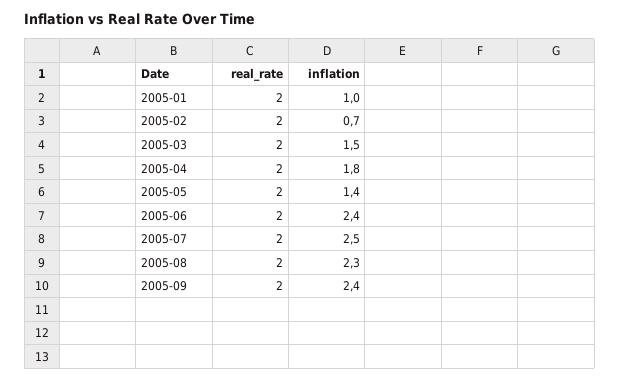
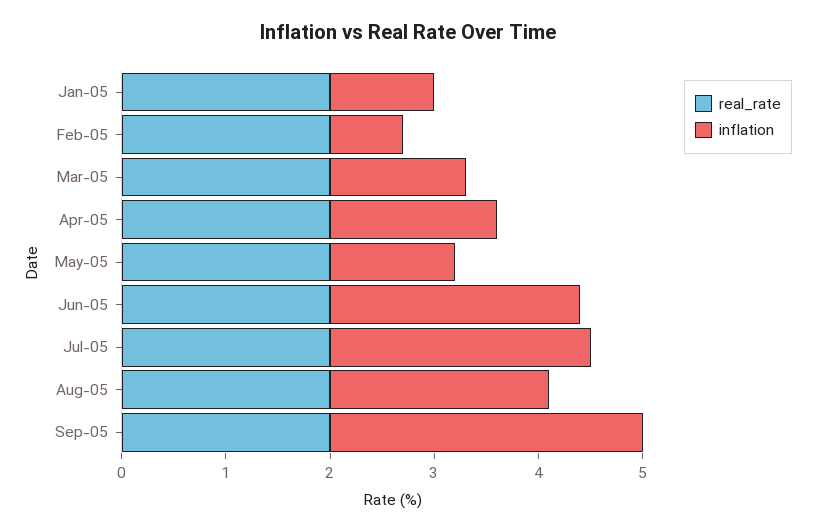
inflation, 2005-03: 1.5 -> 1.3
inflation, 2005-04: 1.8 -> 1.6
inflation, 2005-05: 1.4 -> 1.2
inflation, 2005-08: 2.3 -> 2.1
inflation, 2005-09: 2.4 -> 3

